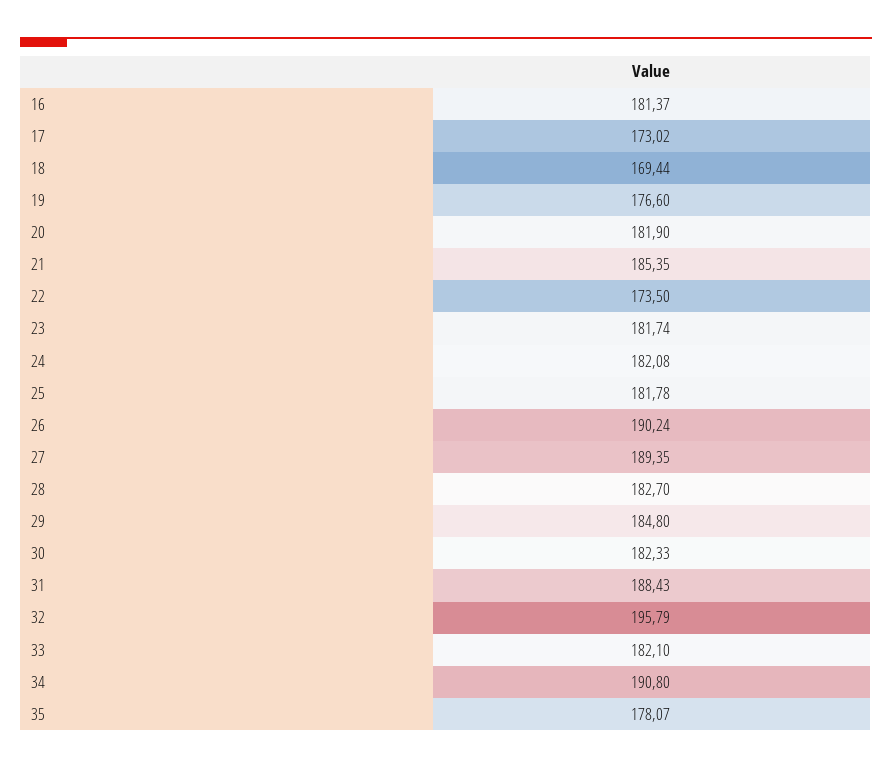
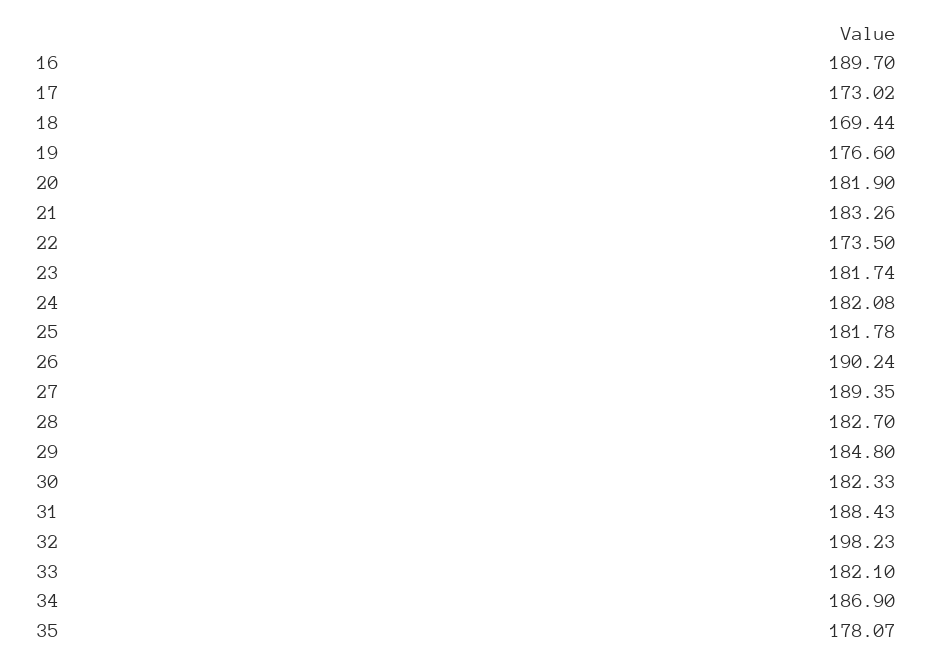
16: 181.37 -> 189.7
21: 185.35 -> 183.26
32: 195.79 -> 198.23
34: 190.8 -> 186.9

